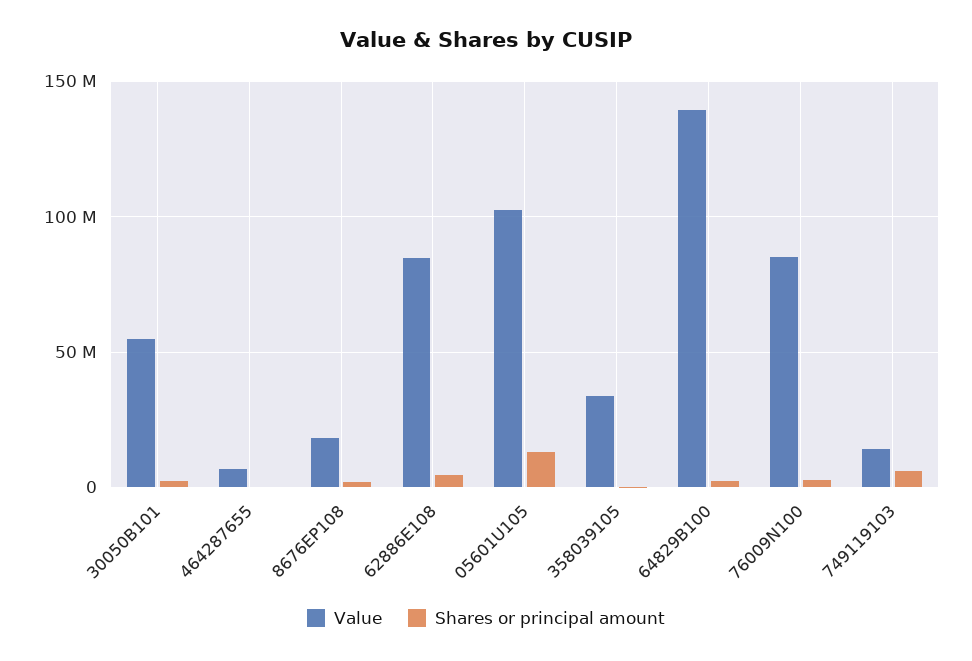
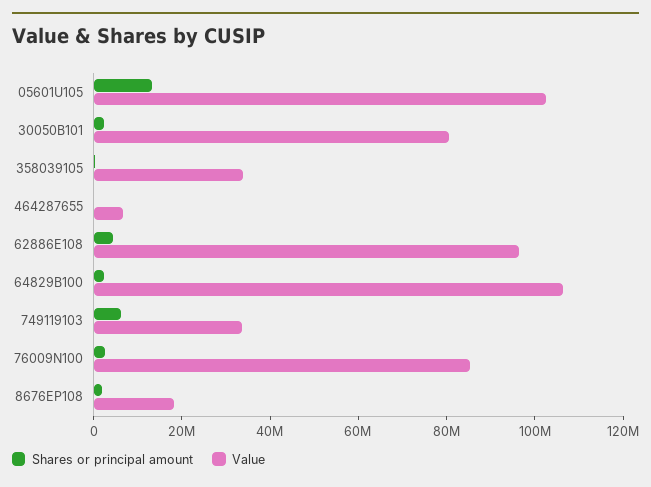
Value, 30050B101: 55000000 -> 80000000
Value, 62886E108: 85000000 -> 95000000
Value, 64829B100: 140000000 -> 105000000
Value, 749119103: 15000000 -> 35000000

